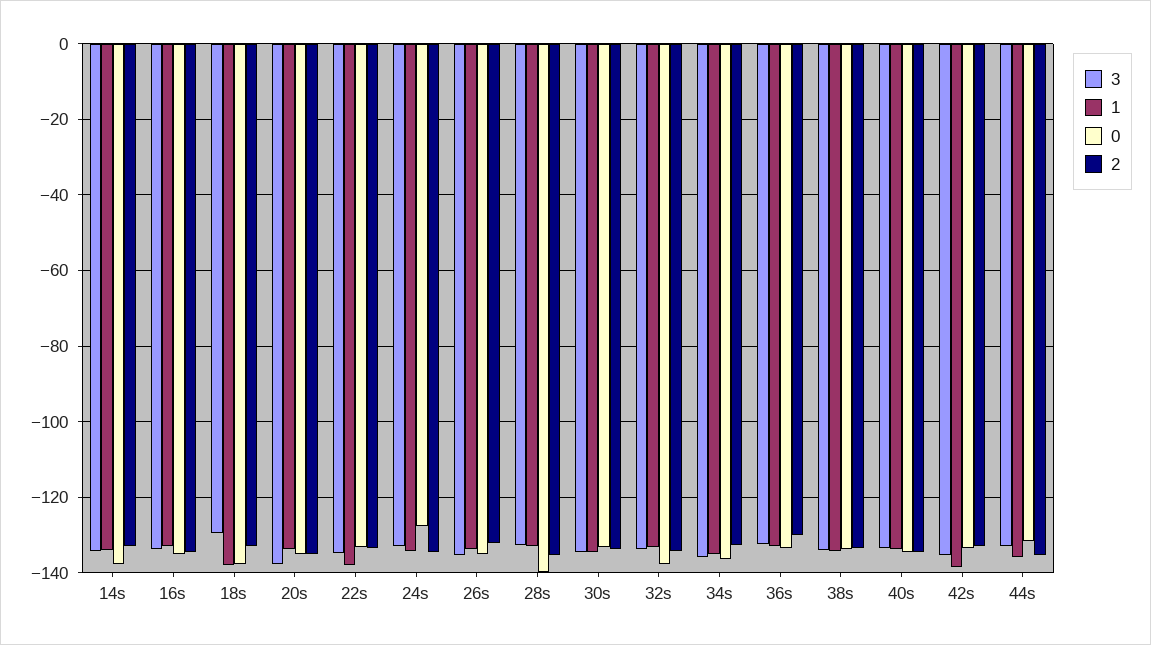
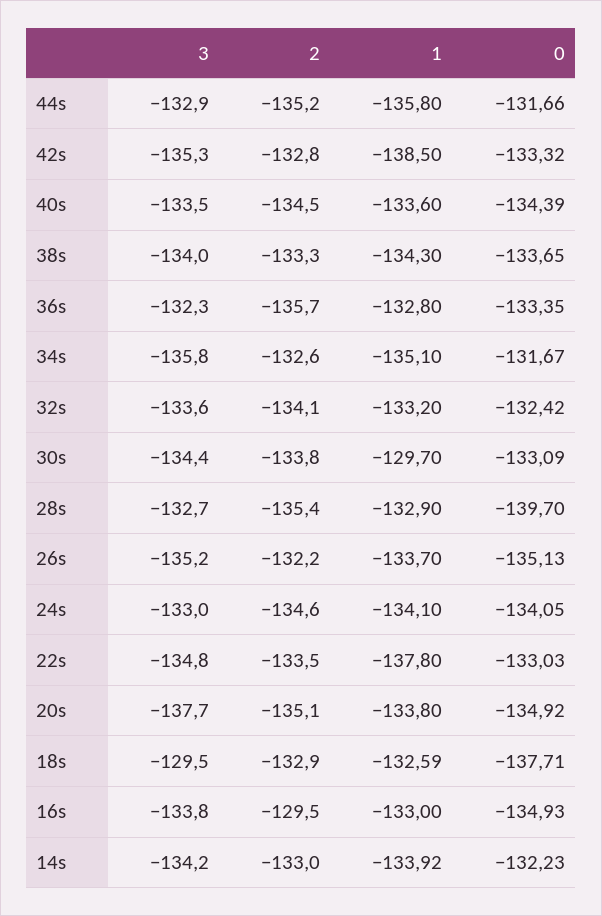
0, 14s: -138 -> -132.23
2, 16s: -134 -> -129.5
1, 18s: -138 -> -132.59
0, 24s: -128 -> -134.05
1, 30s: -134 -> -129.7
0, 32s: -138 -> -132.42
0, 34s: -136 -> -131.67
2, 36s: -130 -> -135.7

